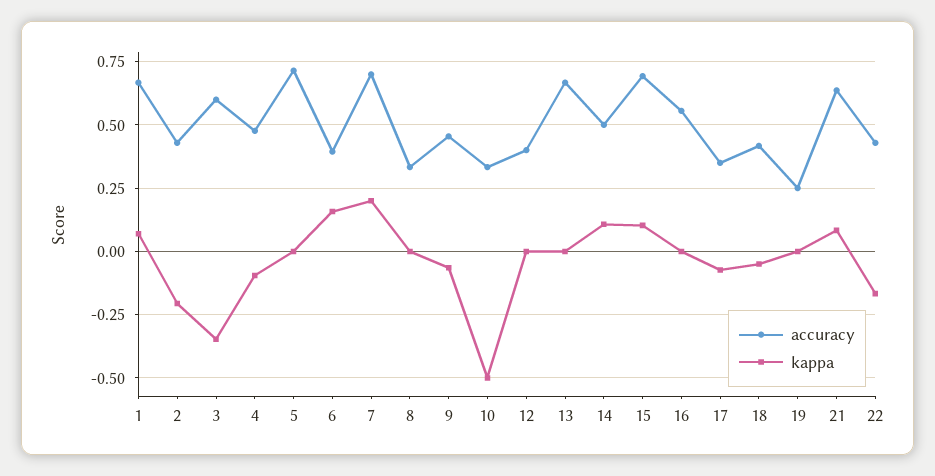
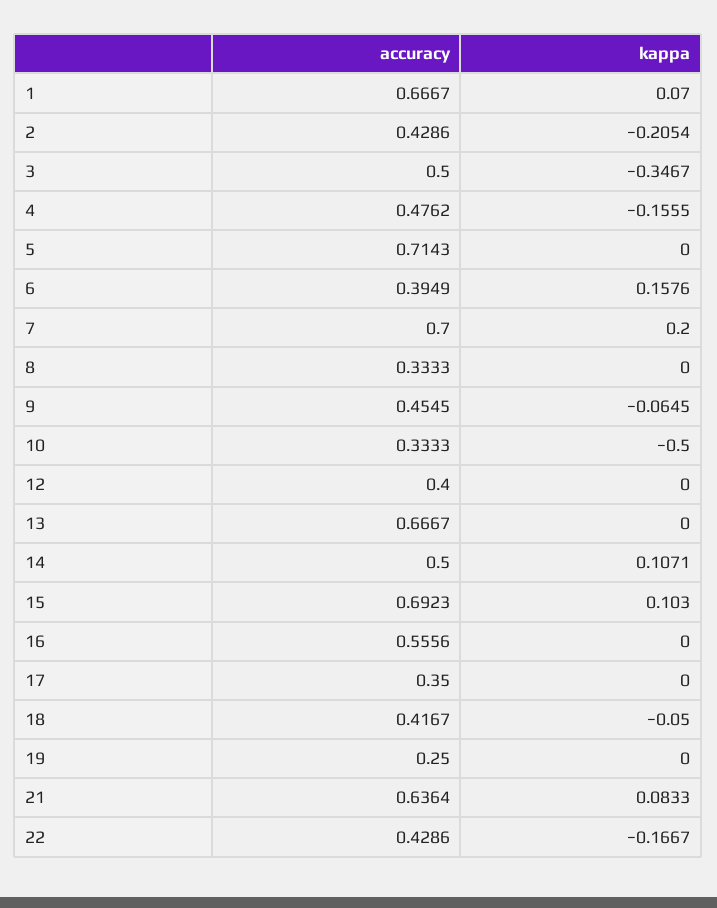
accuracy, 3: 0.6 -> 0.5
kappa, 4: -0.1 -> -0.1555
kappa, 17: -0.075 -> 0

